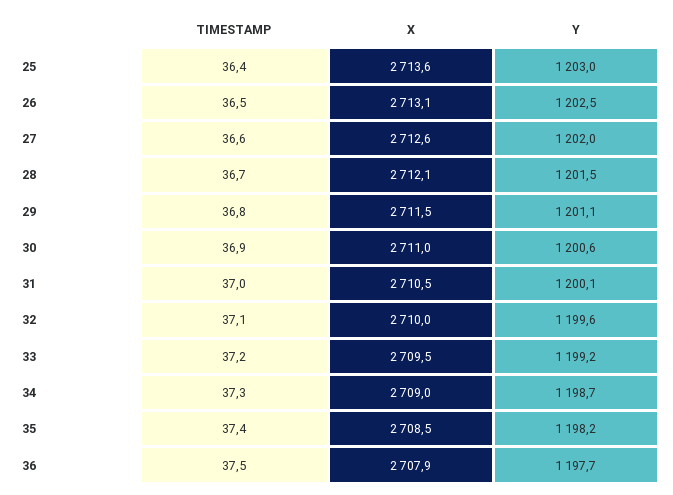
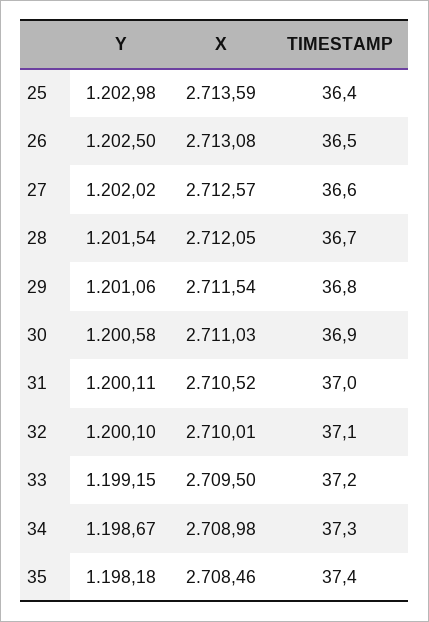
Y, 32: 1199.6 -> 1200.1
TIMESTAMP, 36: 37.5 -> none
X, 36: 2707.9 -> none
Y, 36: 1197.7 -> none

